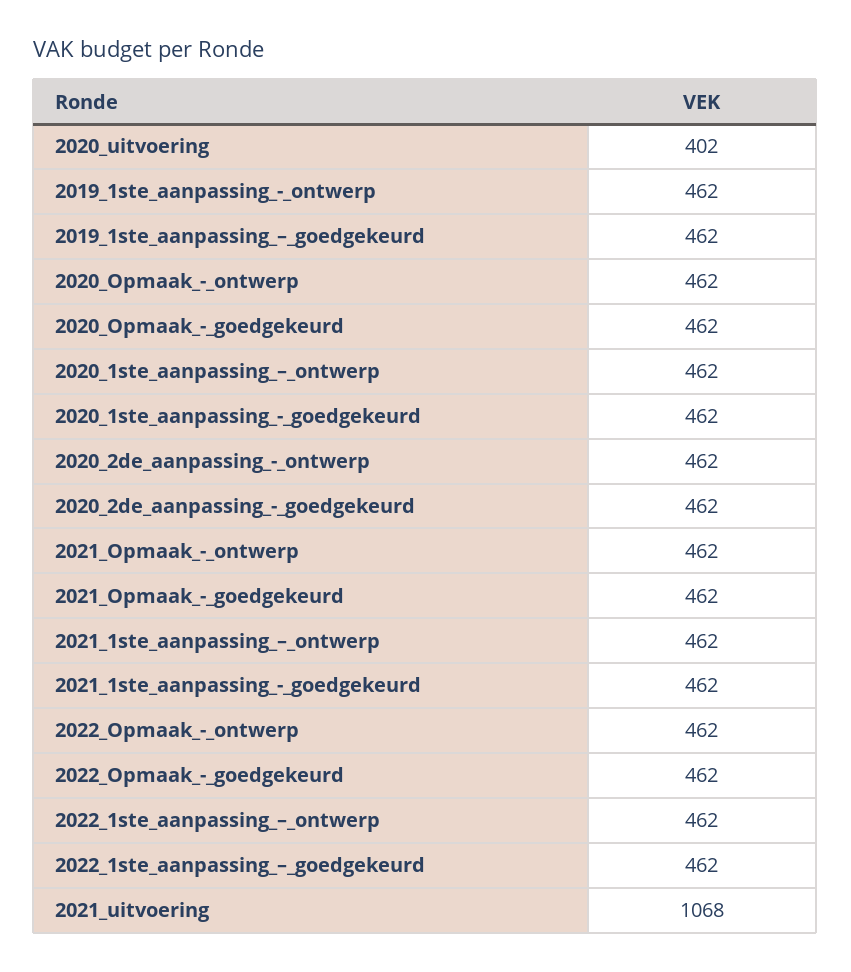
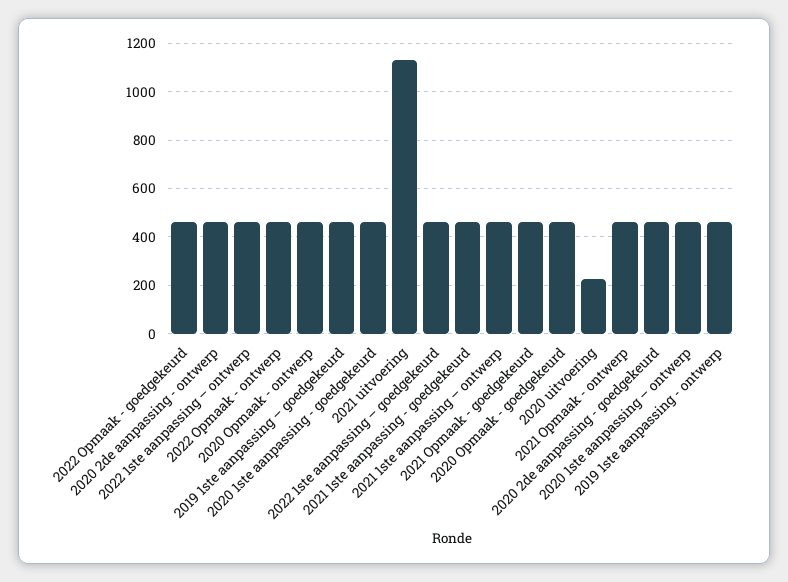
2020_uitvoering: 402 -> 225
2021_uitvoering: 1068 -> 1125

